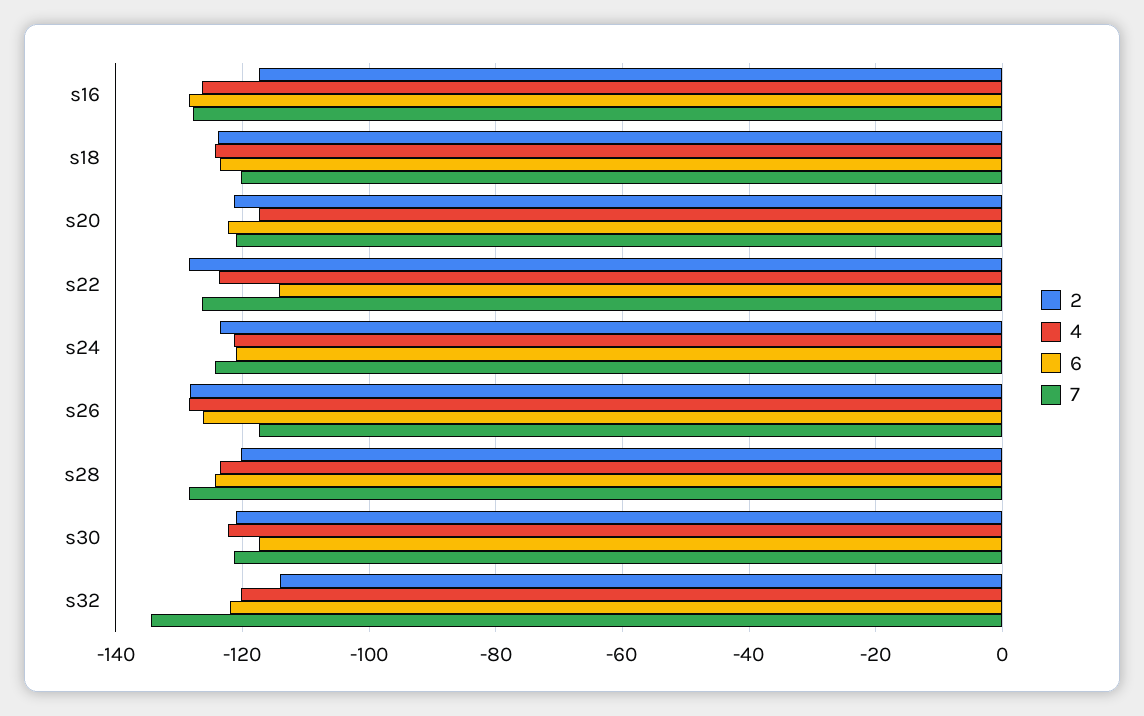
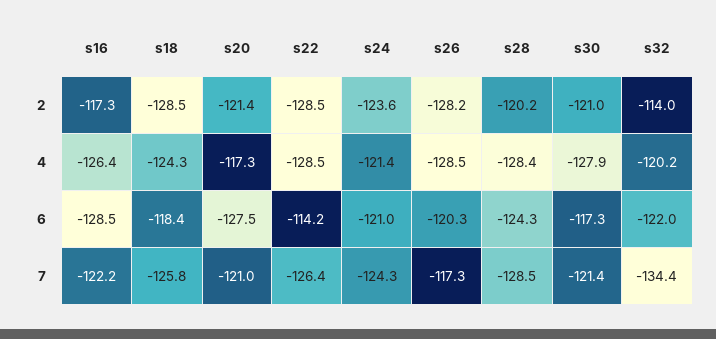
7, s16: -128 -> -122.2
2, s18: -124 -> -128.5
6, s18: -124 -> -118.4
7, s18: -120 -> -125.8
6, s20: -122 -> -127.5
4, s22: -124 -> -128.5
6, s26: -126 -> -120.3
4, s28: -124 -> -128.4
4, s30: -122 -> -127.9

